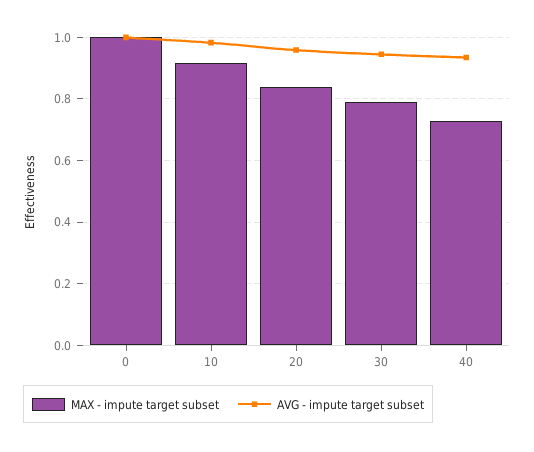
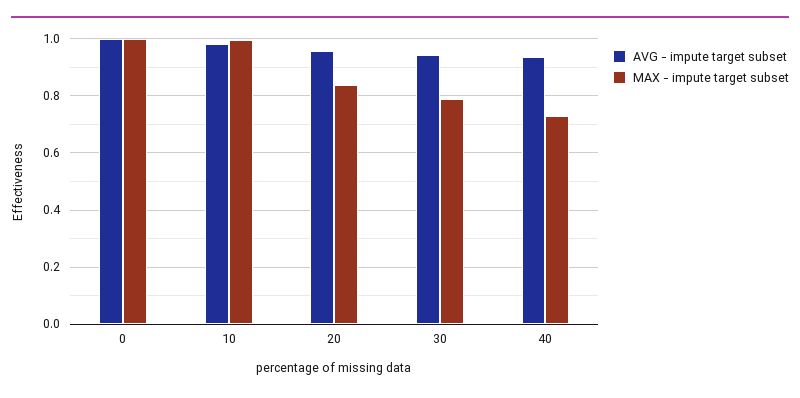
MAX - impute target subset, 10: 0.92 -> 1

